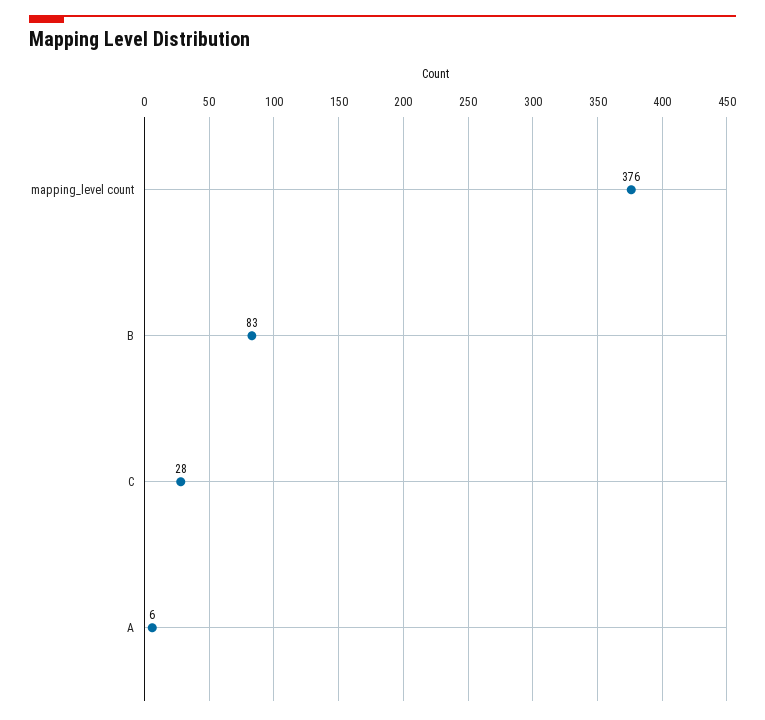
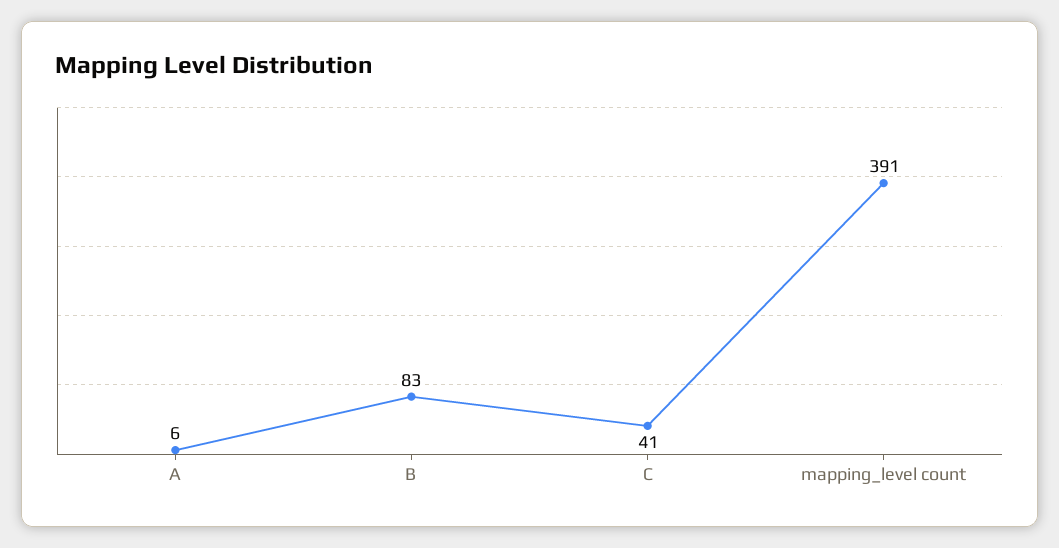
mapping_level count: 376 -> 391
C: 28 -> 41

